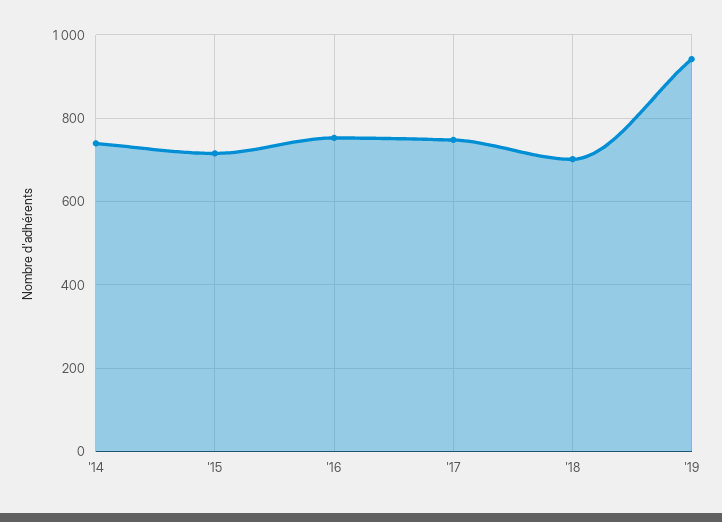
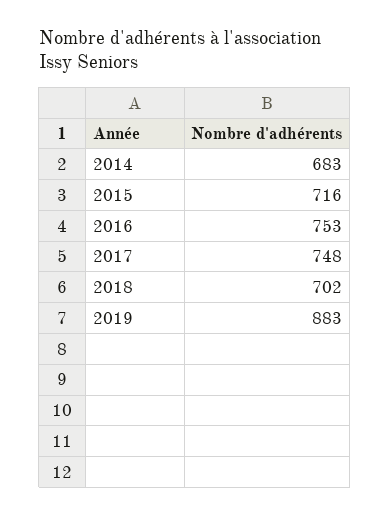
'14: 740 -> 683
'19: 940 -> 883

